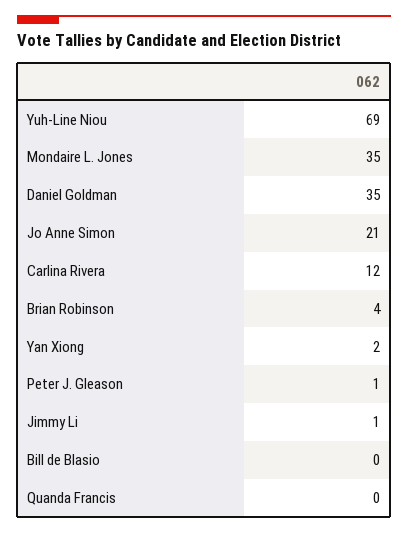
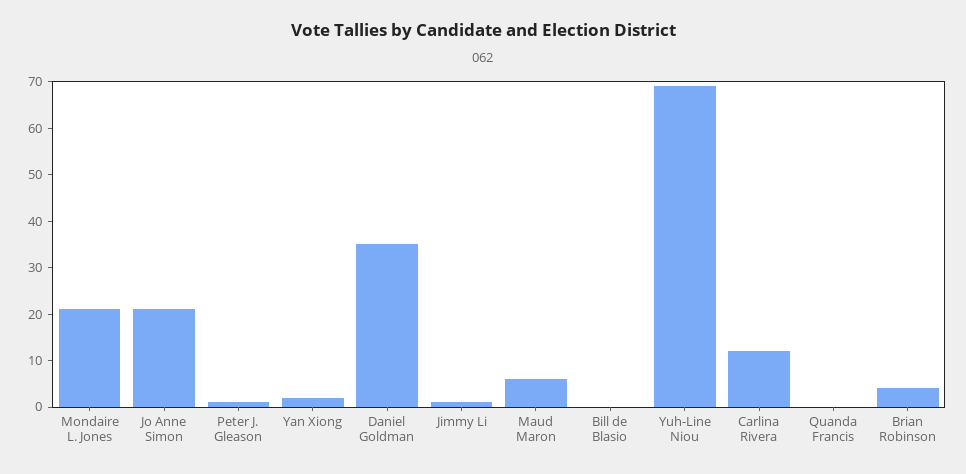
Mondaire L. Jones: 35 -> 20
Maud Maron: none -> 5

